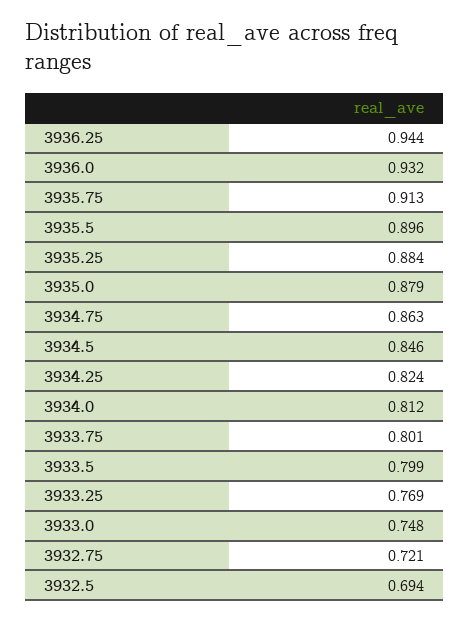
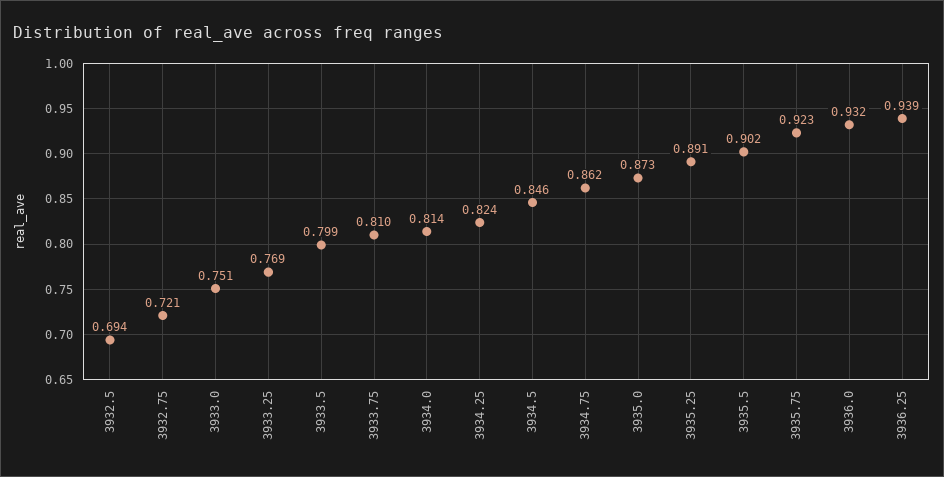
3936.25: 0.944 -> 0.939
3935.75: 0.913 -> 0.923
3935.5: 0.896 -> 0.902
3935.25: 0.884 -> 0.891
3935.0: 0.879 -> 0.873
3934.75: 0.863 -> 0.862
3934.0: 0.812 -> 0.814
3933.75: 0.801 -> 0.81
3933.0: 0.748 -> 0.751

